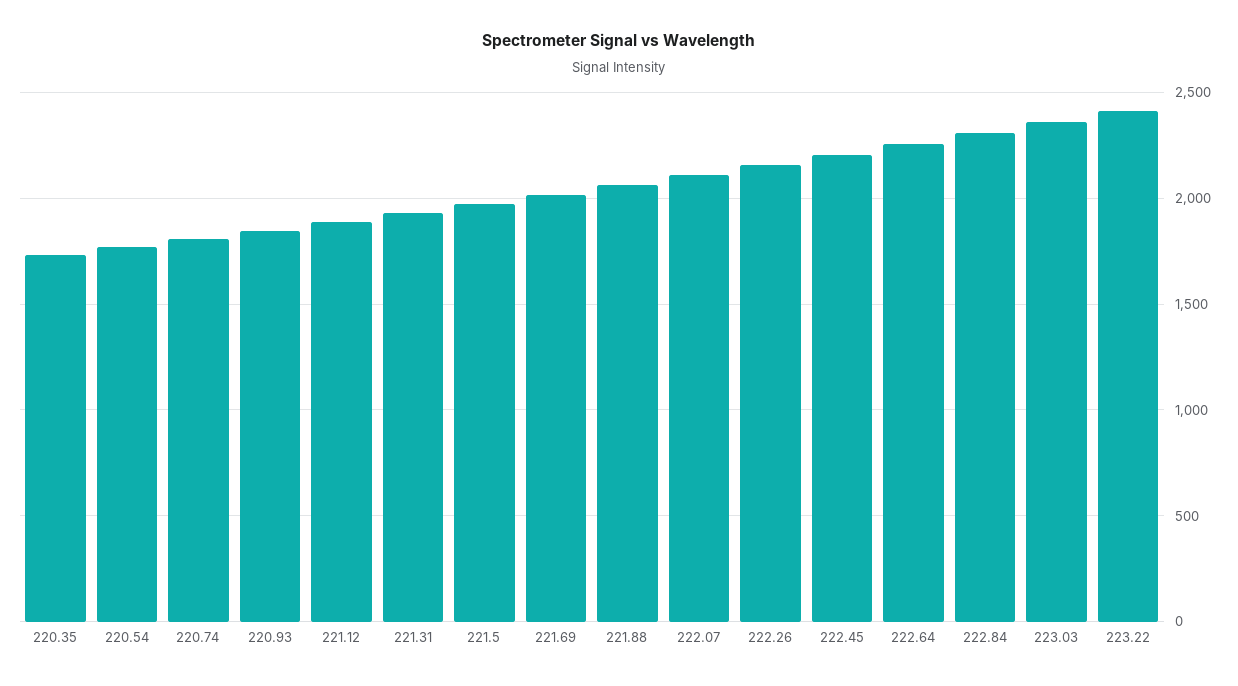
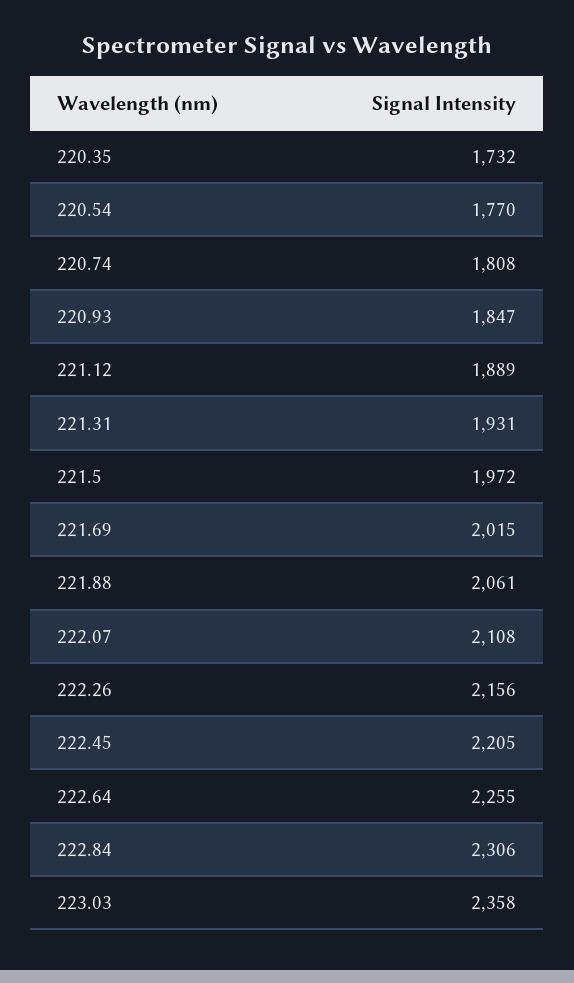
223.22: 2400 -> none

